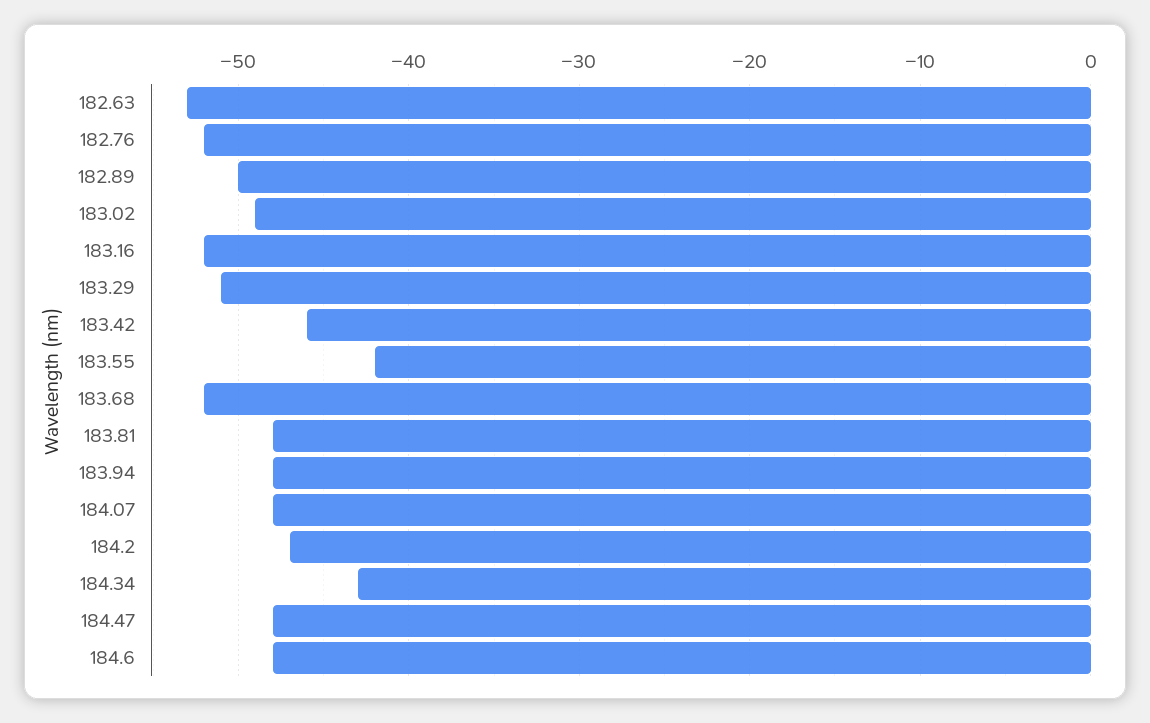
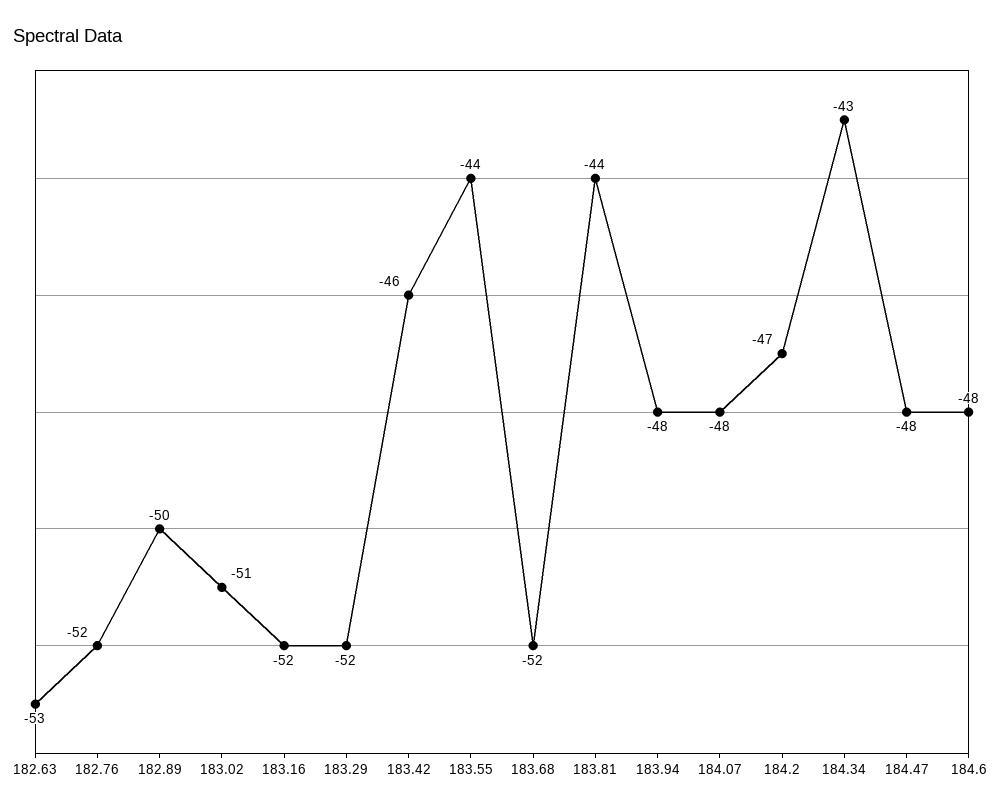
183.02: -49 -> -51
183.29: -51 -> -52
183.55: -42 -> -44
183.81: -48 -> -44

